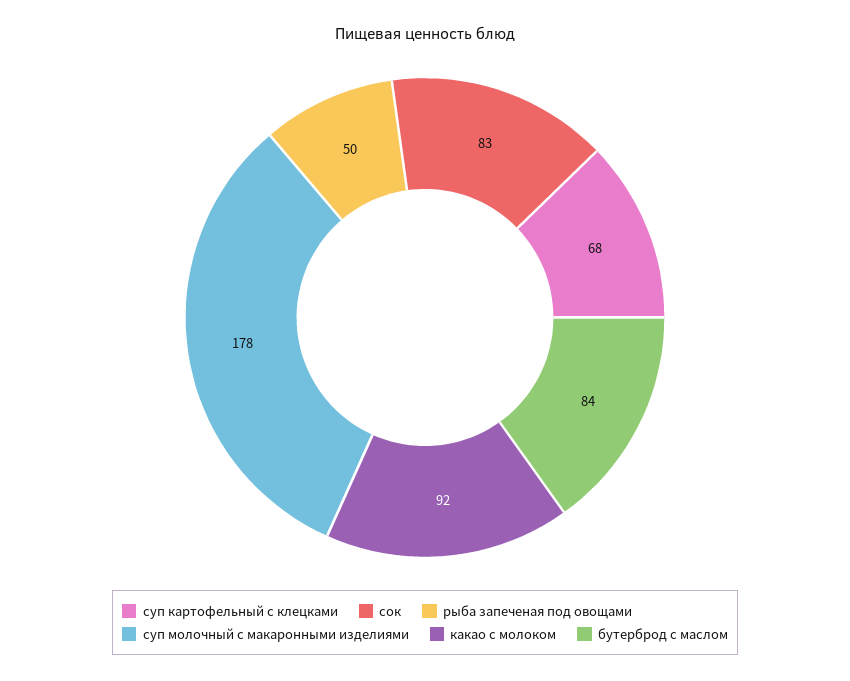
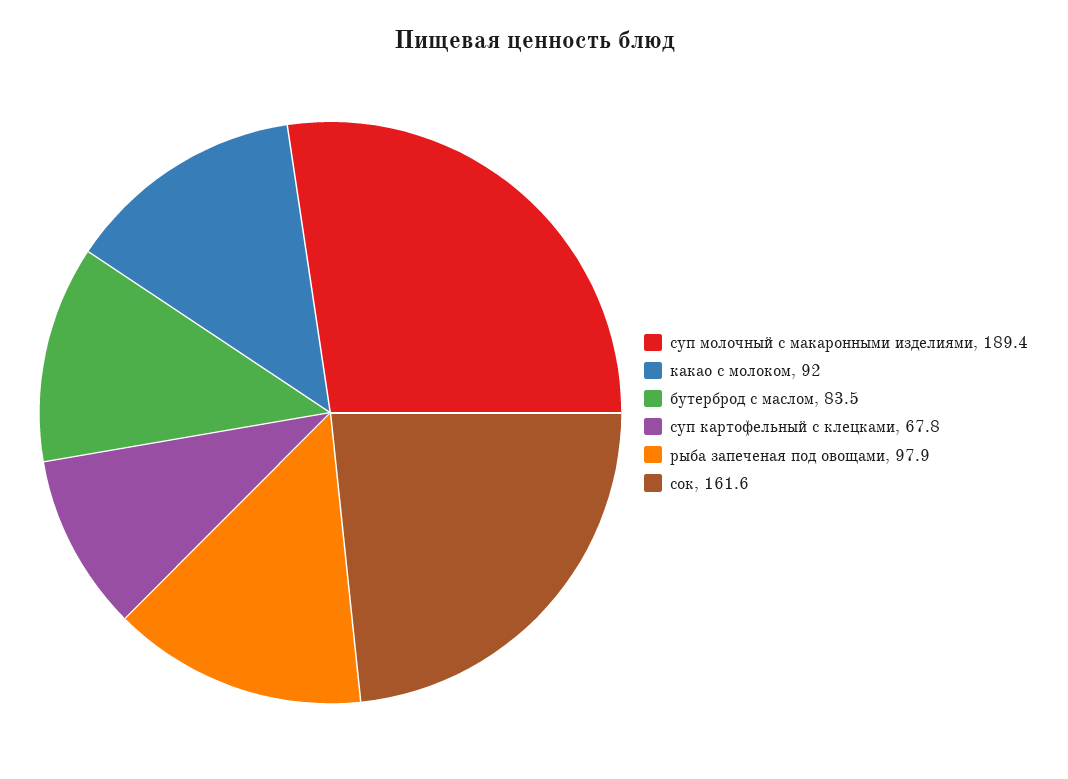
сок: 83 -> 161.6
рыба запеченая под овощами: 50 -> 97.9
суп молочный с макаронными изделиями: 178 -> 189.4

